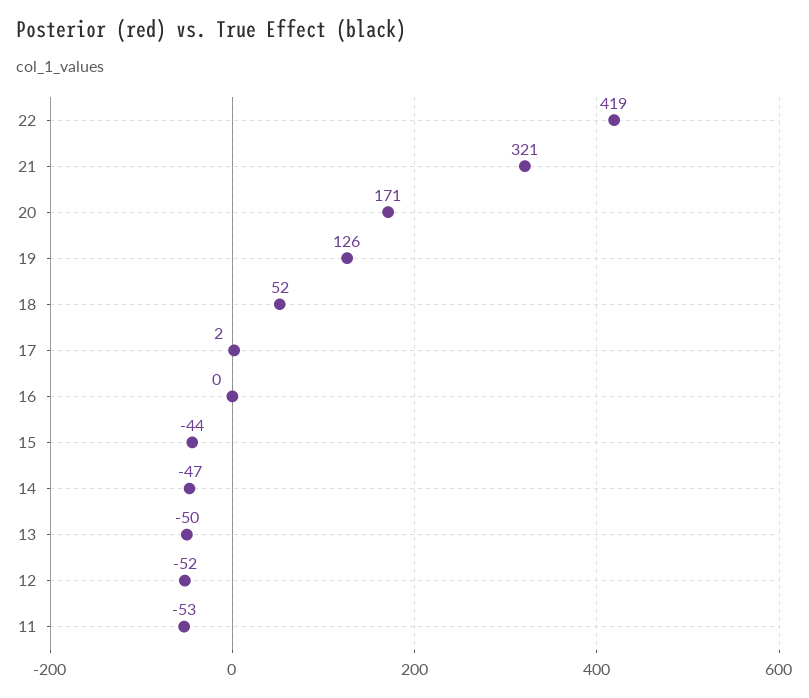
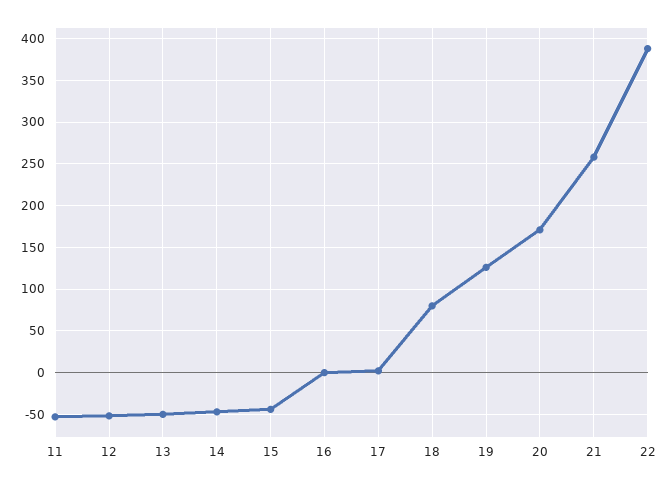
22: 419 -> 390
21: 321 -> 260
18: 52 -> 80

